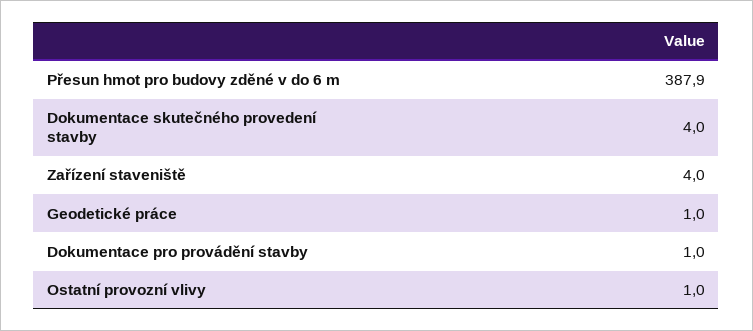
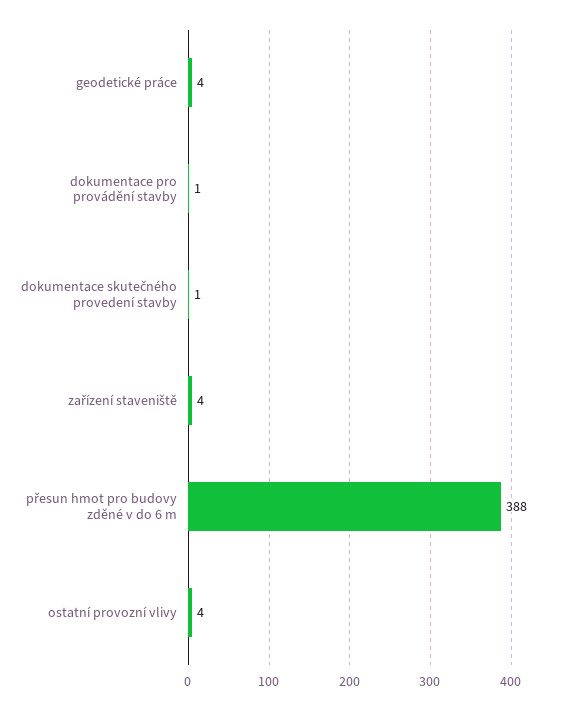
Dokumentace skutečného provedení stavby: 4 -> 1
Geodetické práce: 1 -> 4
Ostatní provozní vlivy: 1 -> 4

